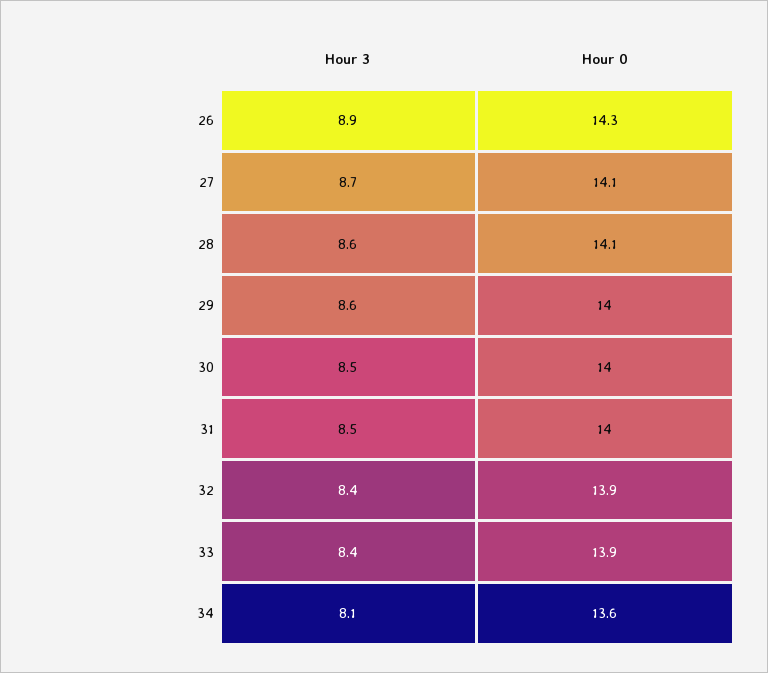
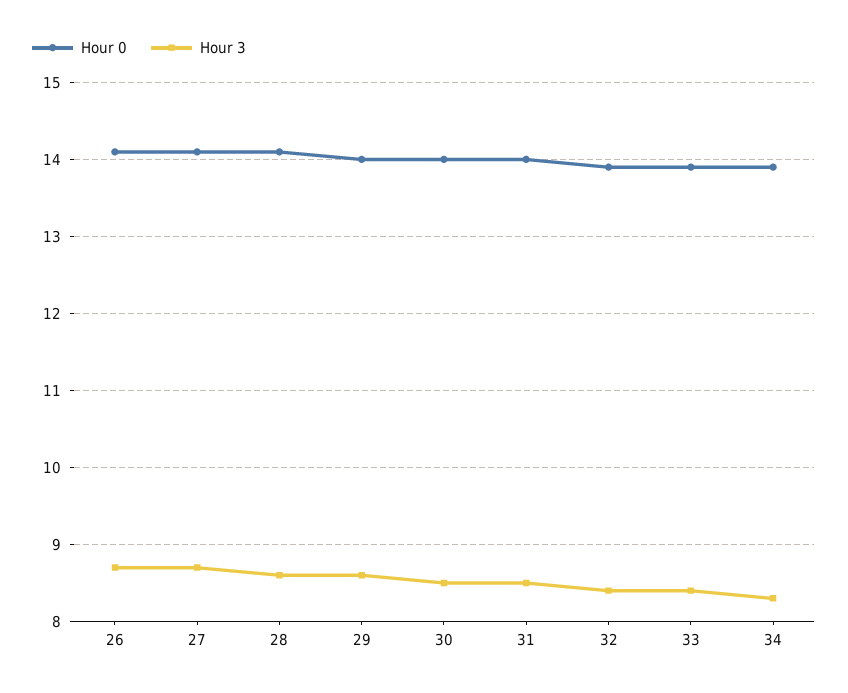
Hour 3, 26: 8.9 -> 8.7
Hour 0, 26: 14.3 -> 14.1
Hour 3, 34: 8.1 -> 8.3
Hour 0, 34: 13.6 -> 13.9

